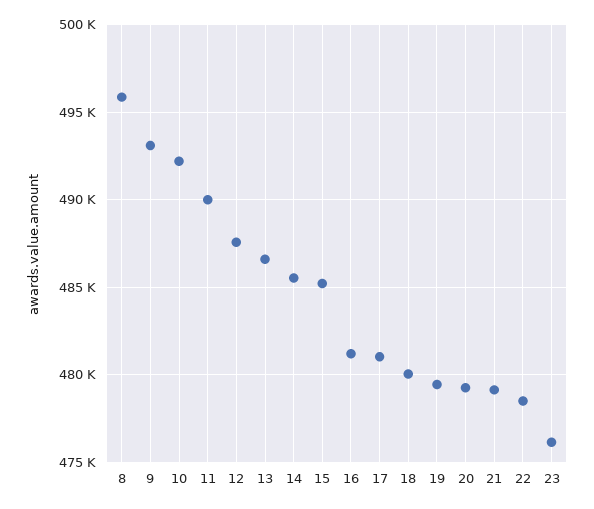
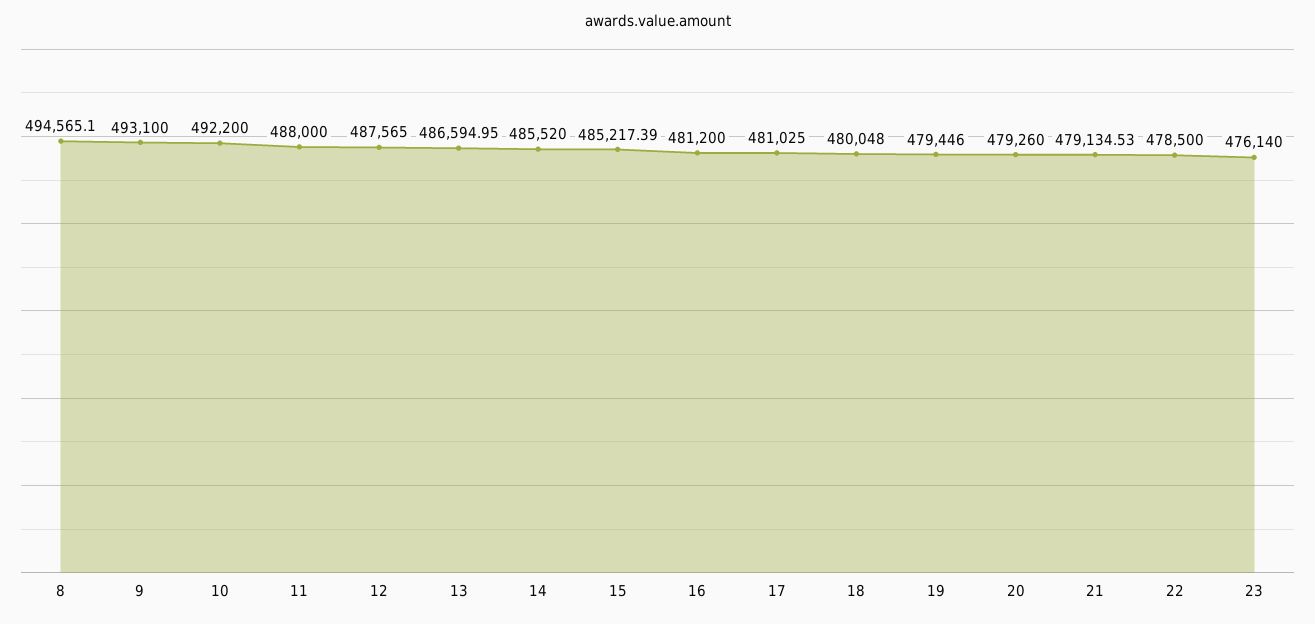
8: 496000 -> 494565.1
11: 490000 -> 488000

